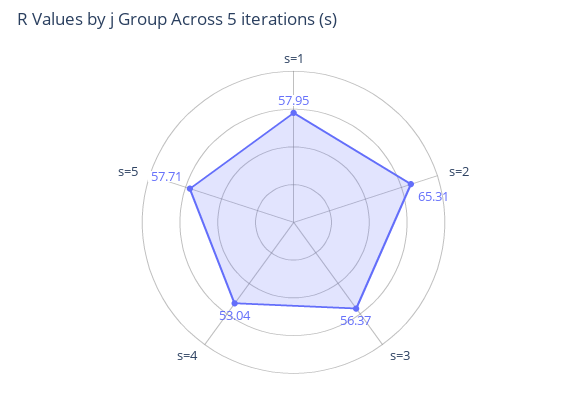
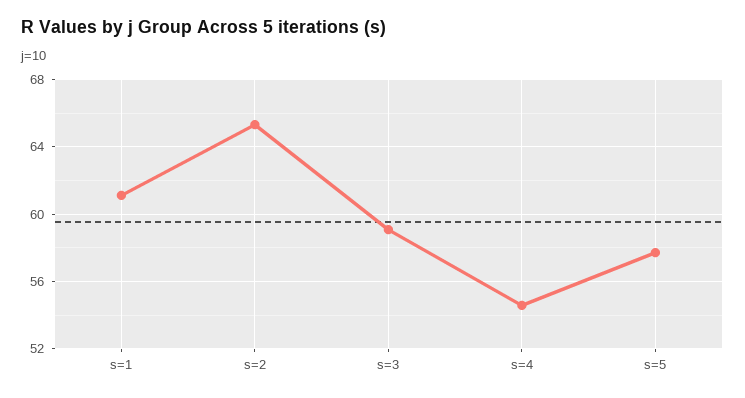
s=1: 57.95 -> 61
s=3: 56.37 -> 59
s=4: 53.04 -> 54.5

